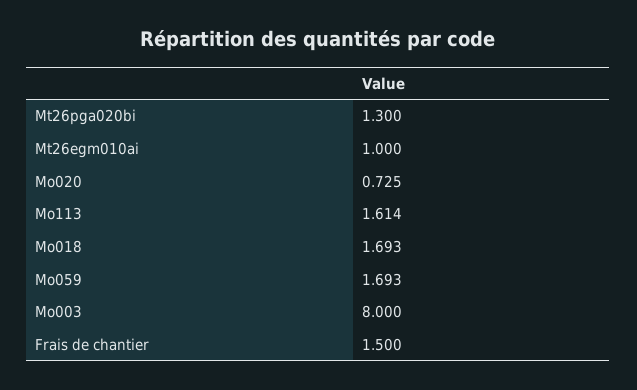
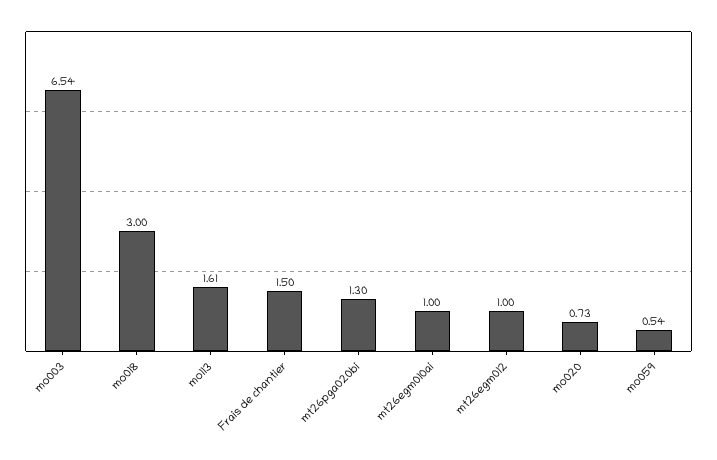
Mo018: 1.693 -> 3
Mo059: 1.693 -> 0.54
Mo003: 8 -> 6.54
mt26egm012: none -> 1

